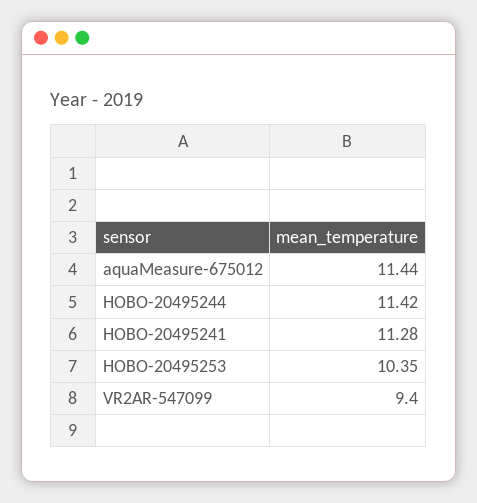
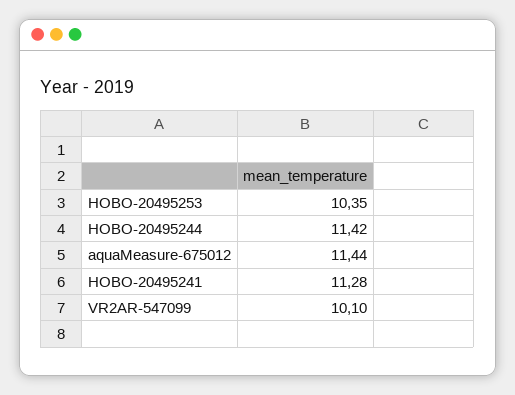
VR2AR-547099: 9.4 -> 10.1

